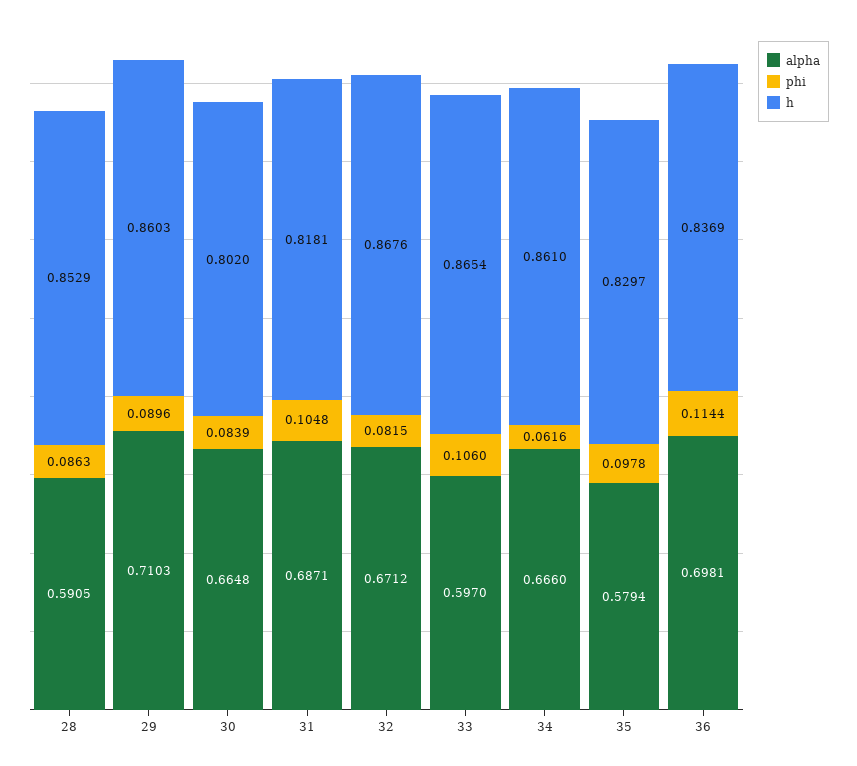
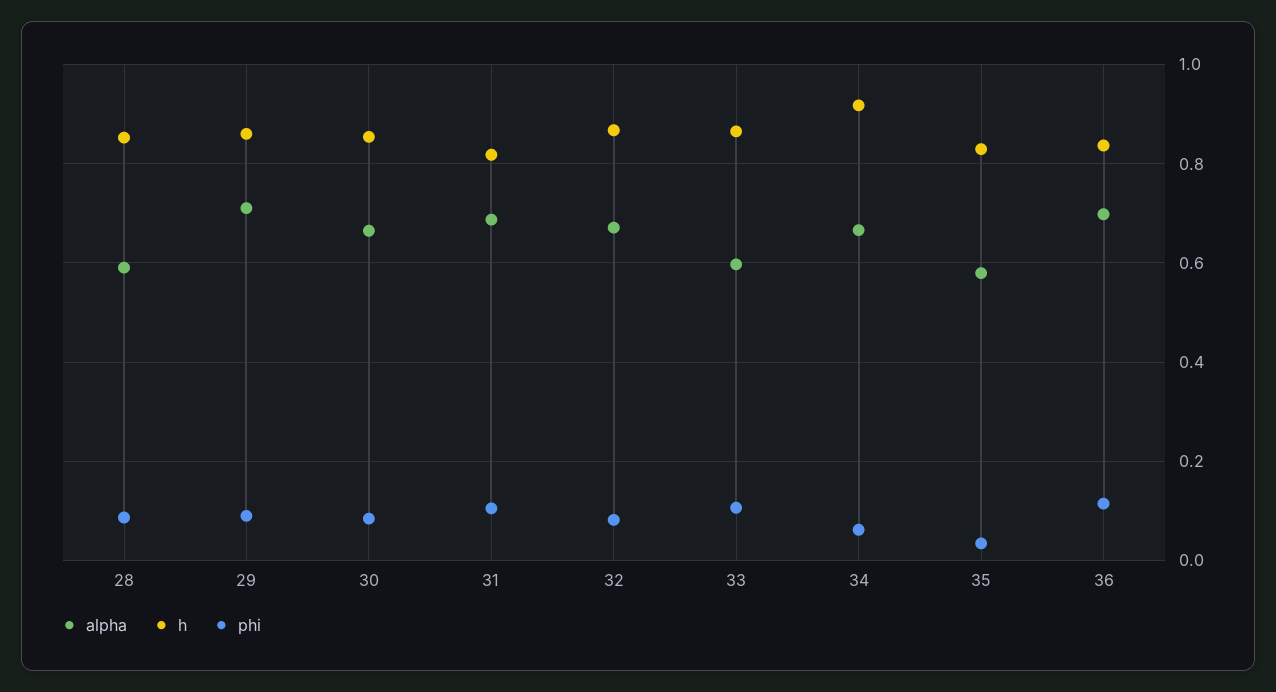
h, 30: 0.802 -> 0.86
h, 34: 0.861 -> 0.92
phi, 35: 0.0978 -> 0.04

